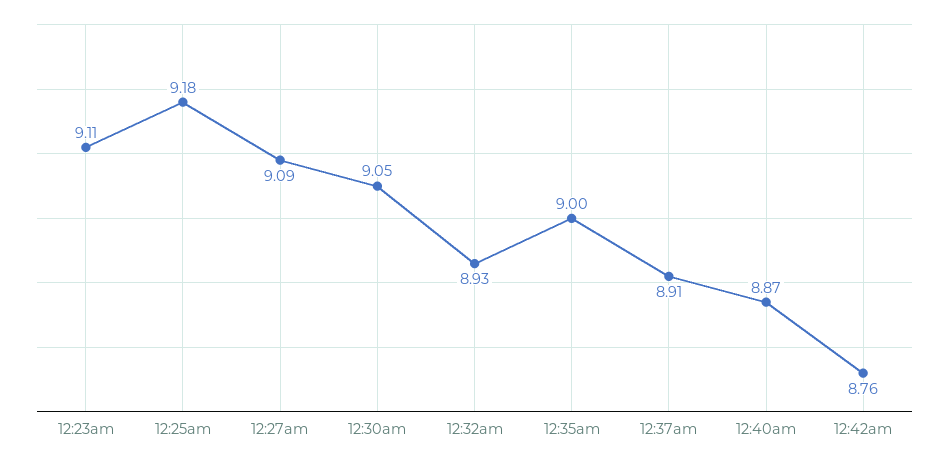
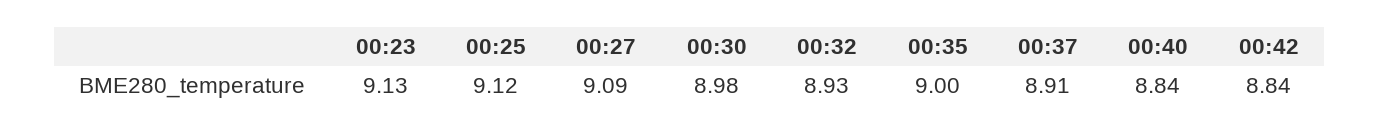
12:23am: 9.11 -> 9.13
12:25am: 9.18 -> 9.12
12:30am: 9.05 -> 8.98
12:40am: 8.87 -> 8.84
12:42am: 8.76 -> 8.84

